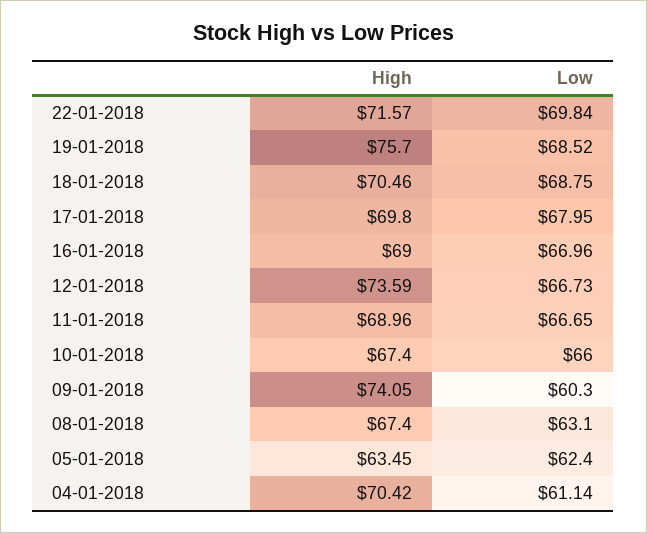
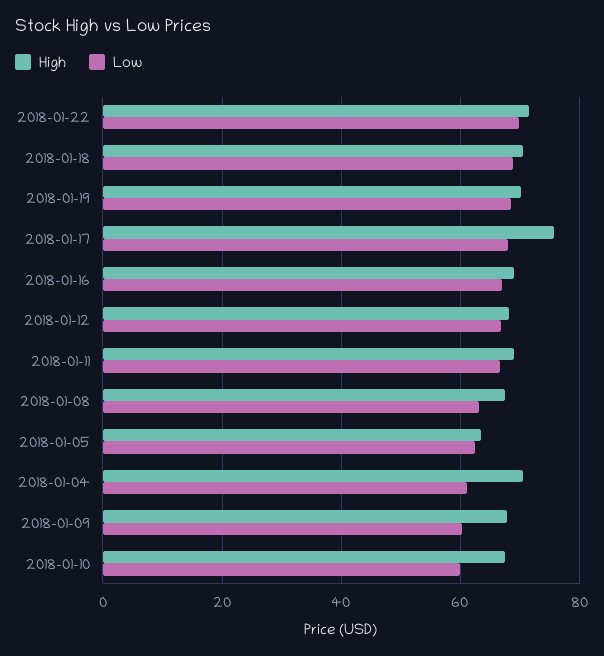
High, 19-01-2018: 75.7 -> 70
High, 17-01-2018: 69.8 -> 76
High, 12-01-2018: 73.59 -> 68
Low, 10-01-2018: 66 -> 60
High, 09-01-2018: 74.05 -> 68

